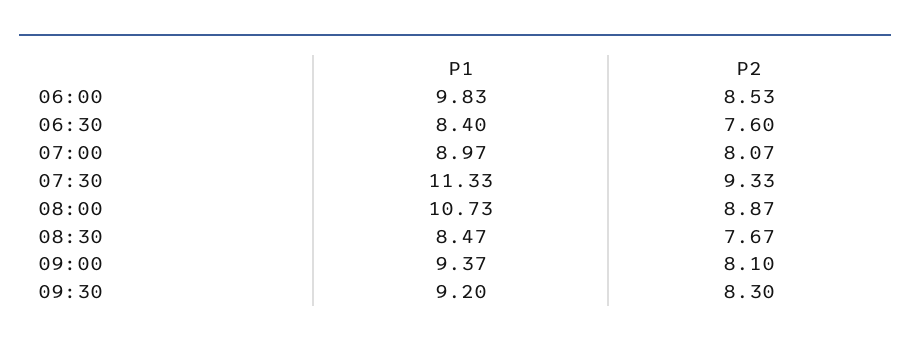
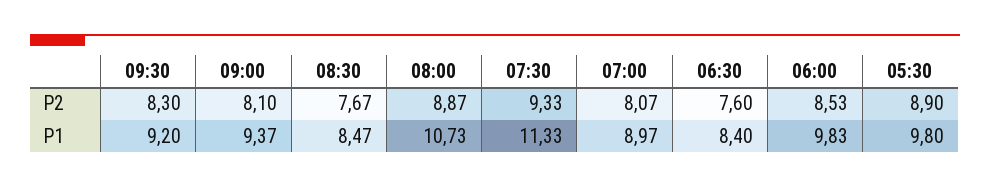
P2, 05:30: none -> 8.9
P1, 05:30: none -> 9.8

